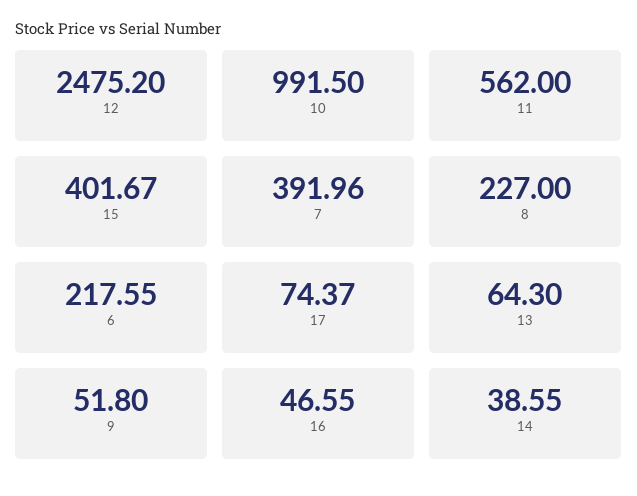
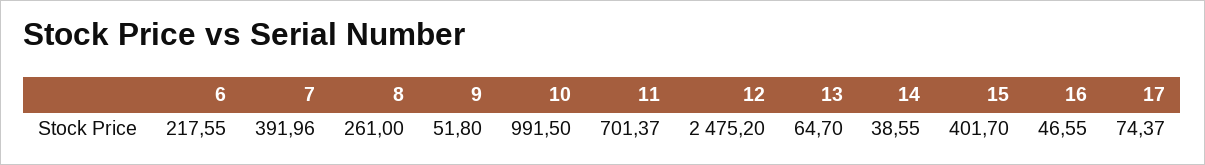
11: 562 -> 701.37
15: 401.67 -> 401.7
8: 227 -> 261
13: 64.3 -> 64.7

